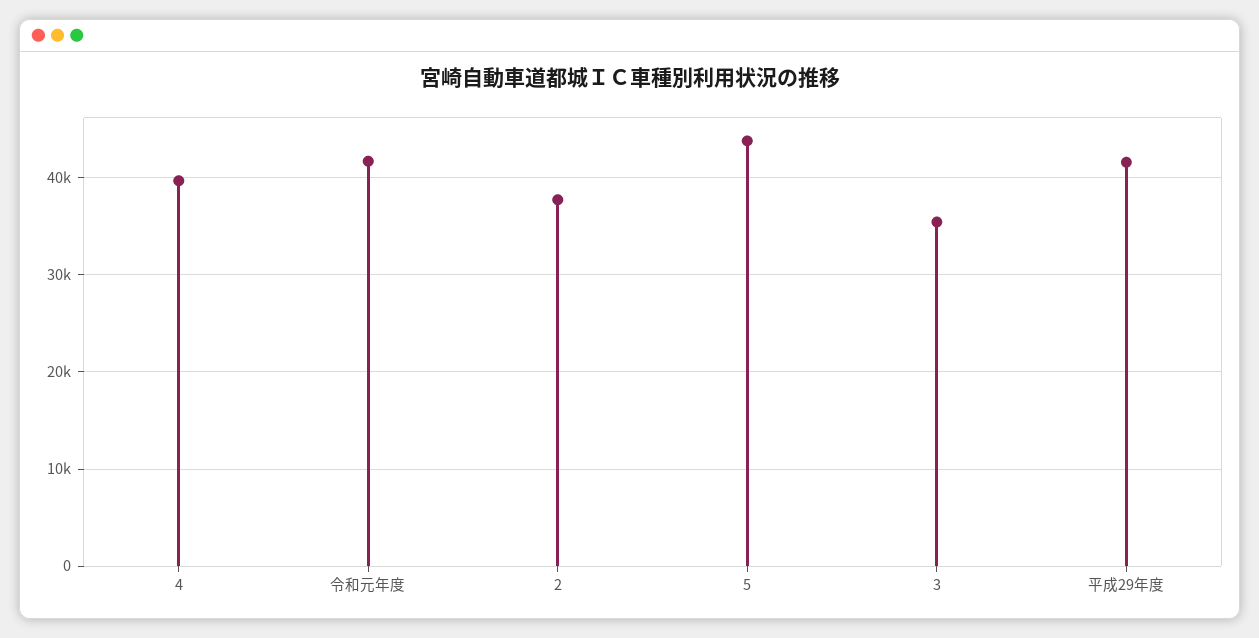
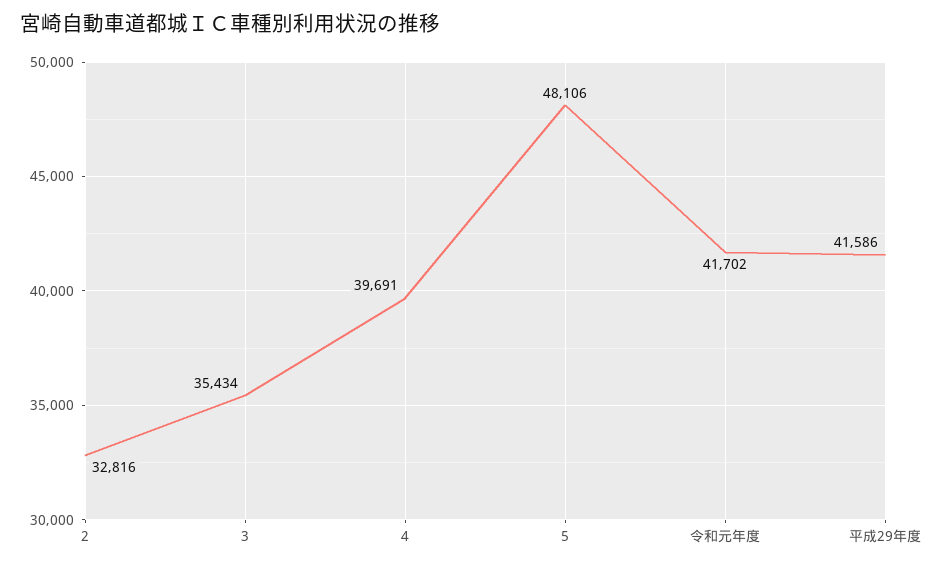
2: 38000 -> 32816
5: 44000 -> 48106

